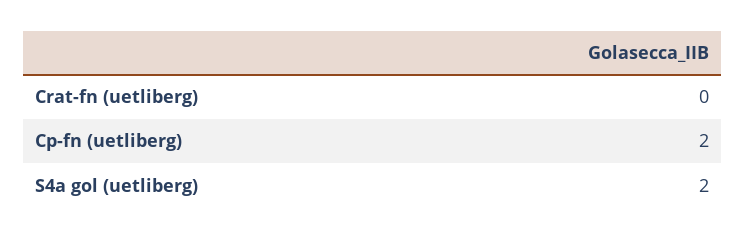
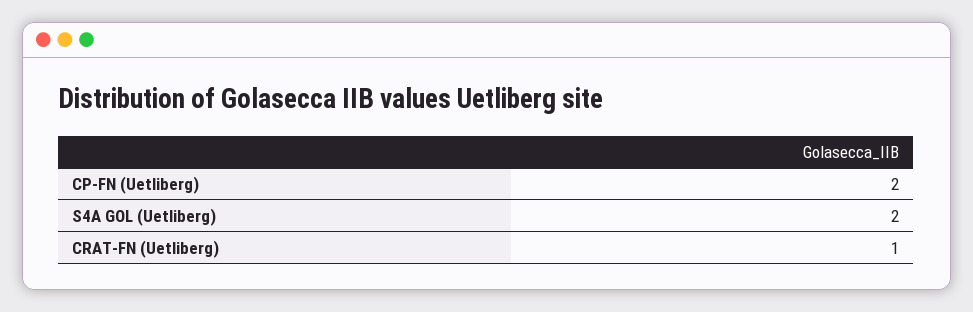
Crat-fn (uetliberg): 0 -> 1

